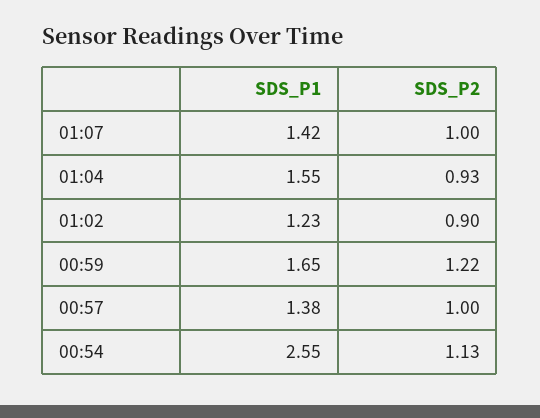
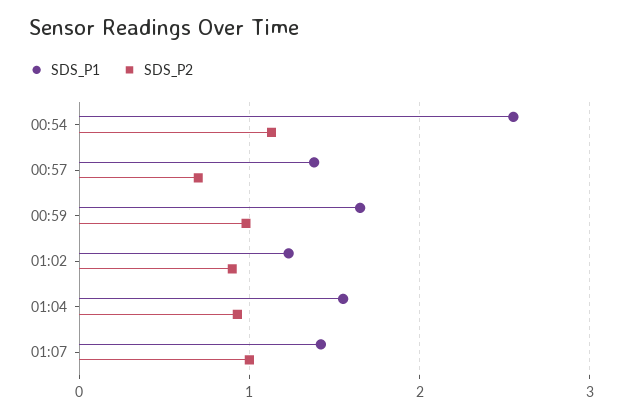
SDS_P2, 00:59: 1.22 -> 1
SDS_P2, 00:57: 1 -> 0.7

